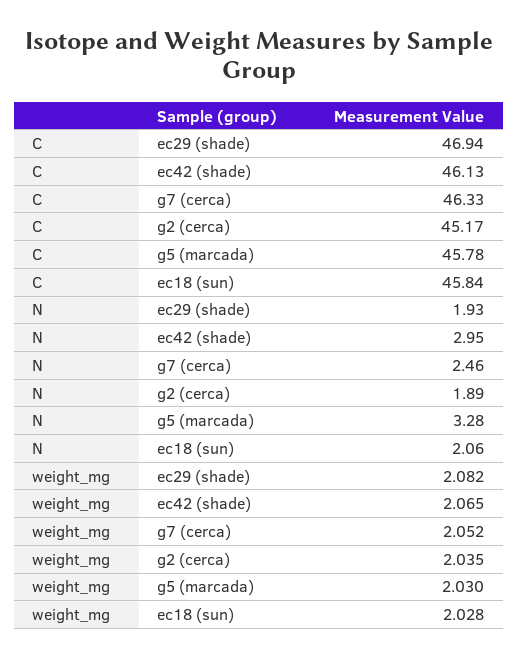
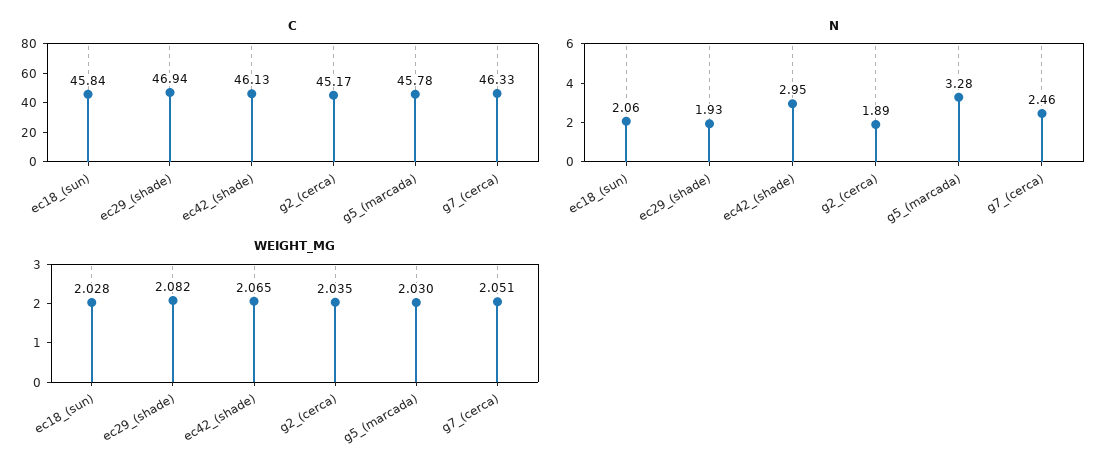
weight_mg, g7 (cerca): 2.052 -> 2.051

